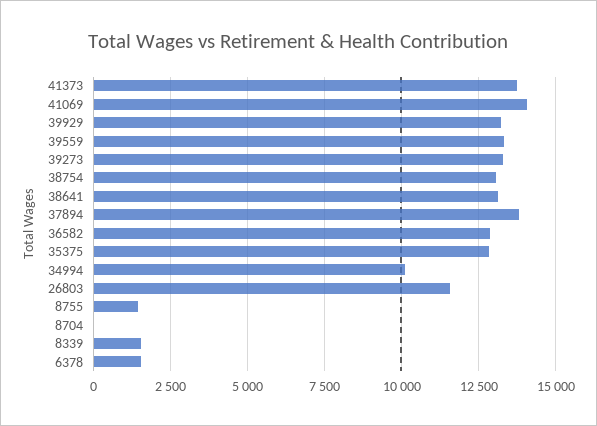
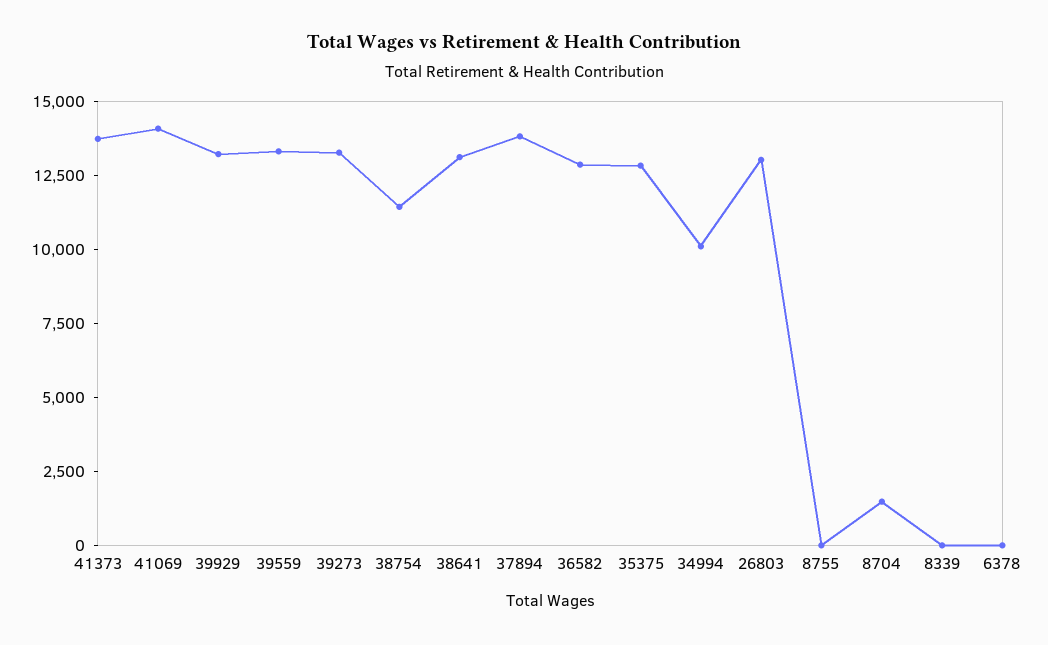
38754: 13000 -> 11500
26803: 11500 -> 13000
8755: 1500 -> 0
8704: 0 -> 1500
8339: 1500 -> 0
6378: 1500 -> 0

